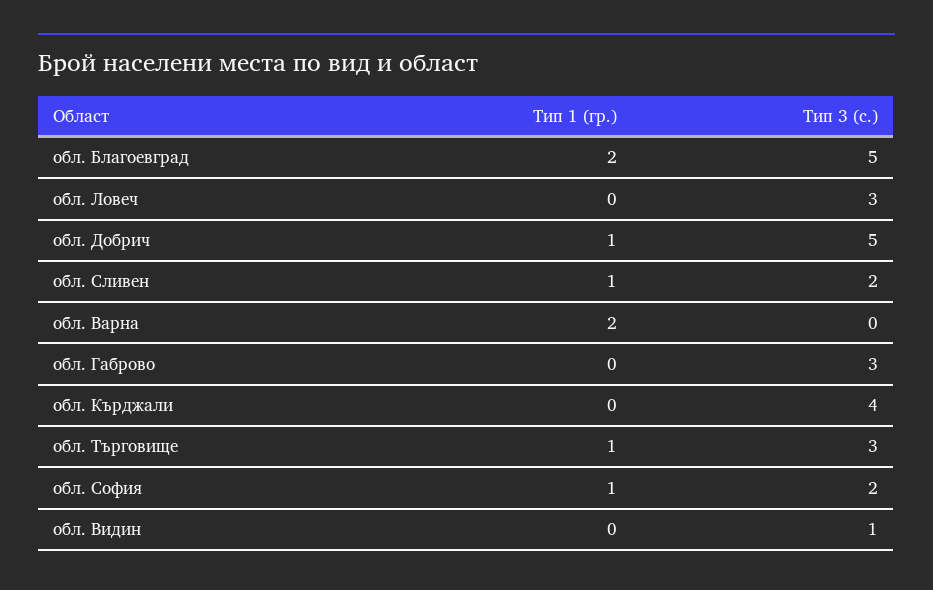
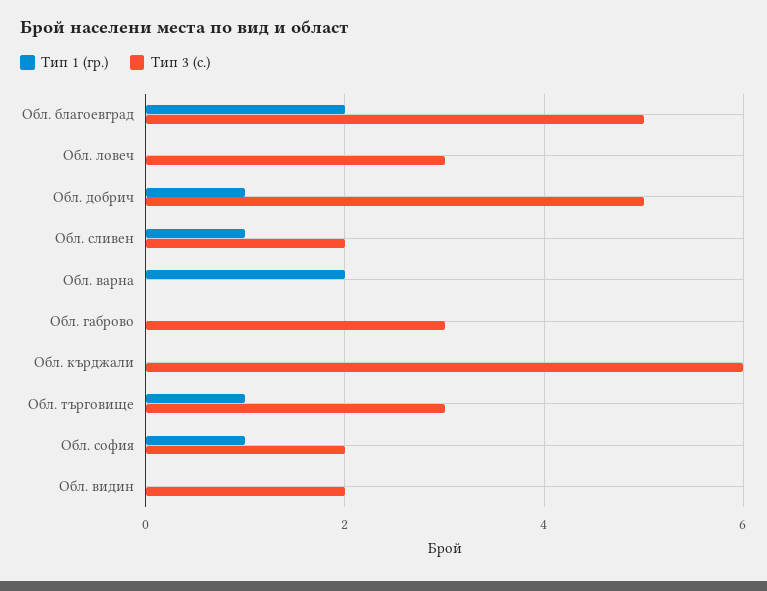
Тип 3 (с.), обл. Кърджали: 4 -> 6
Тип 3 (с.), обл. Видин: 1 -> 2

